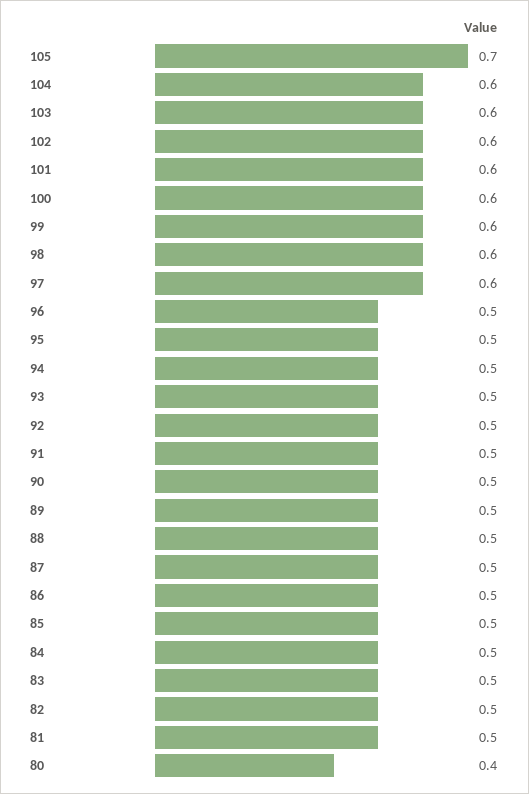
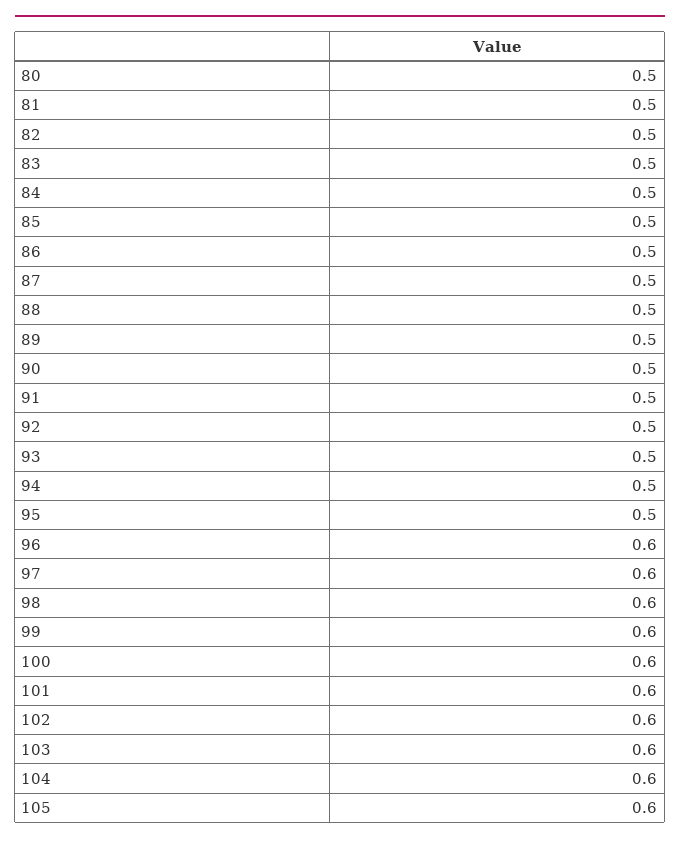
105: 0.7 -> 0.6
96: 0.5 -> 0.6
80: 0.4 -> 0.5

